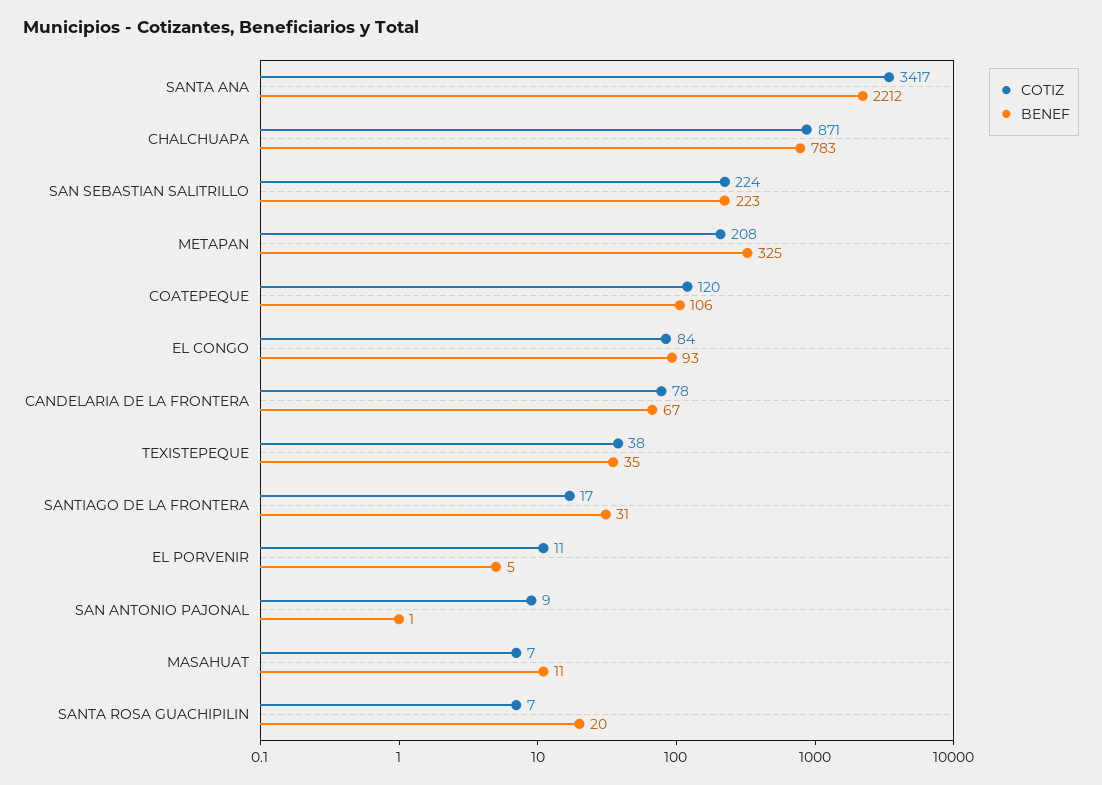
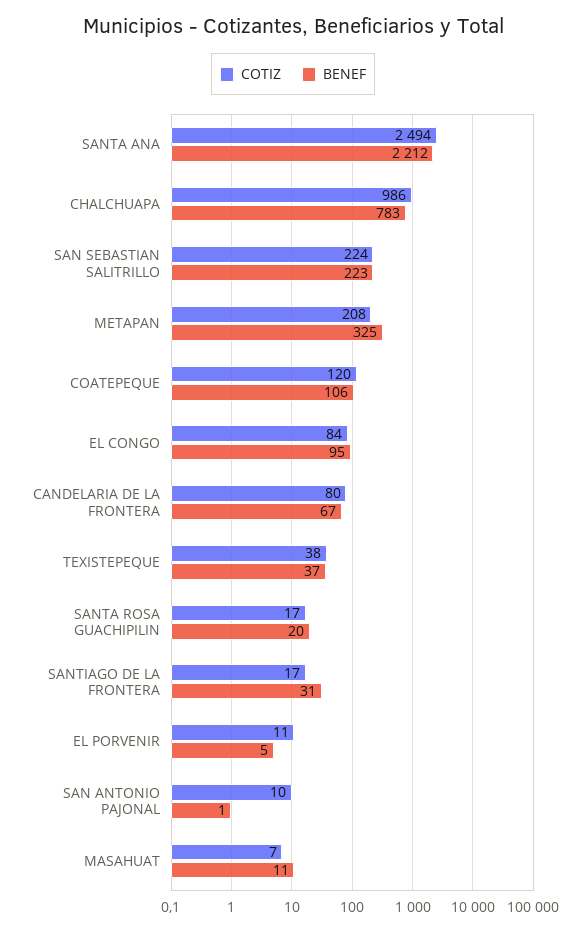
COTIZ, SANTA ANA: 3417 -> 2494
COTIZ, CHALCHUAPA: 871 -> 986
BENEF, EL CONGO: 93 -> 95
COTIZ, CANDELARIA DE LA FRONTERA: 78 -> 80
BENEF, TEXISTEPEQUE: 35 -> 37
COTIZ, SAN ANTONIO PAJONAL: 9 -> 10
COTIZ, SANTA ROSA GUACHIPILIN: 7 -> 17

